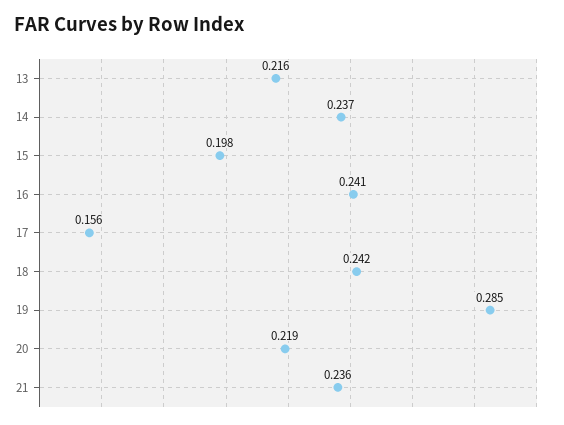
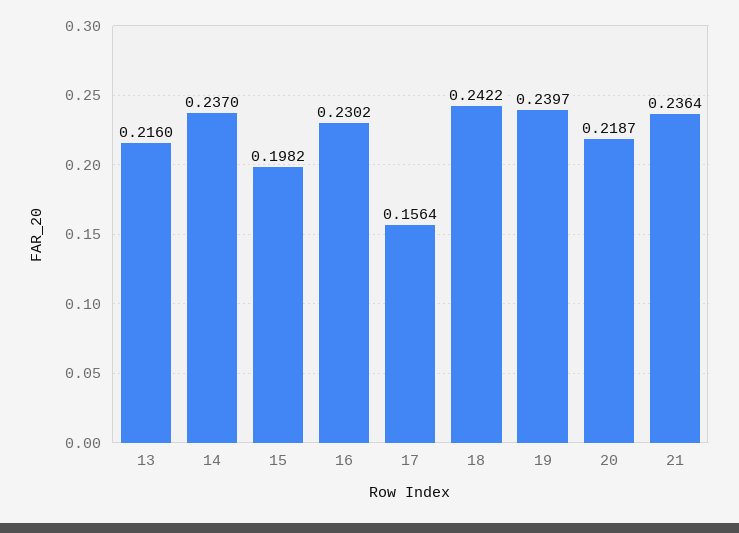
16: 0.241 -> 0.2302
19: 0.285 -> 0.2397

